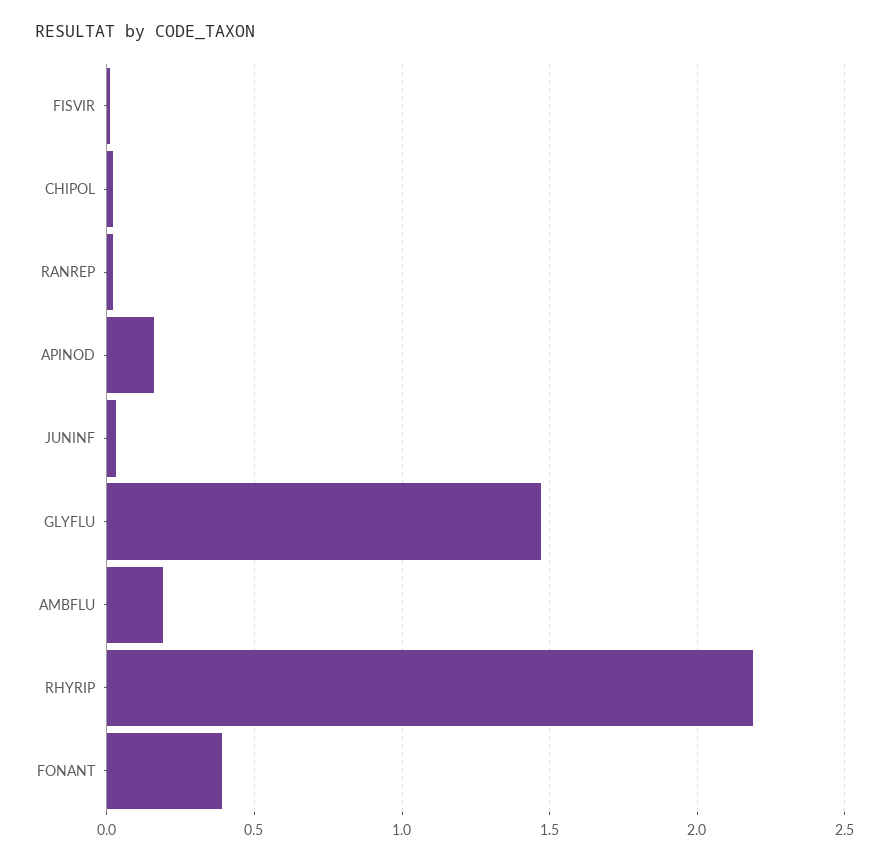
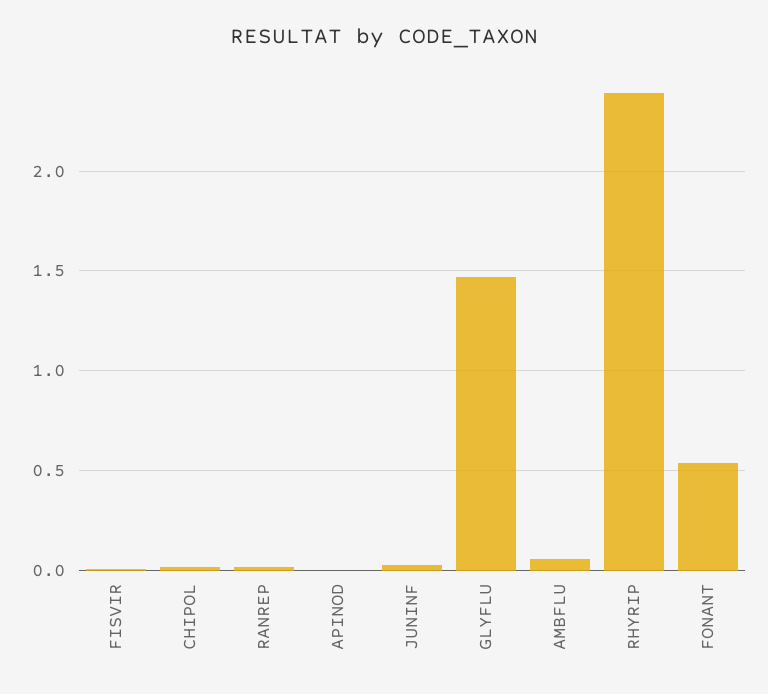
APINOD: 0.15 -> 0
AMBFLU: 0.2 -> 0.05
RHYRIP: 2.2 -> 2.4
FONANT: 0.4 -> 0.55

